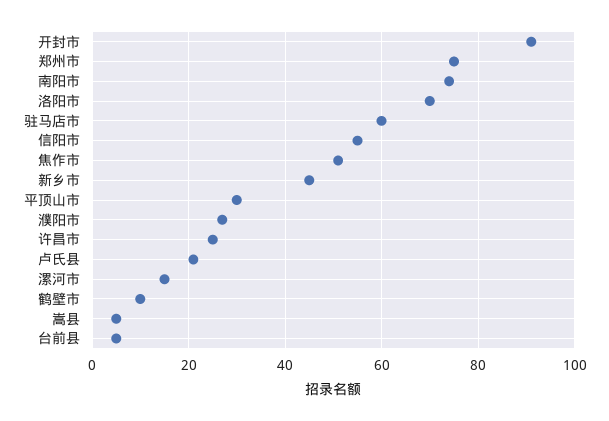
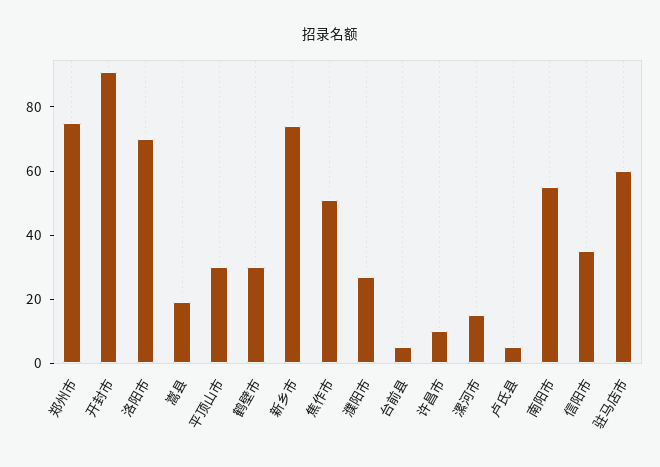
南阳市: 75 -> 55
信阳市: 55 -> 35
新乡市: 45 -> 75
许昌市: 25 -> 10
卢氏县: 20 -> 5
鹤壁市: 10 -> 30
嵩县: 5 -> 20

